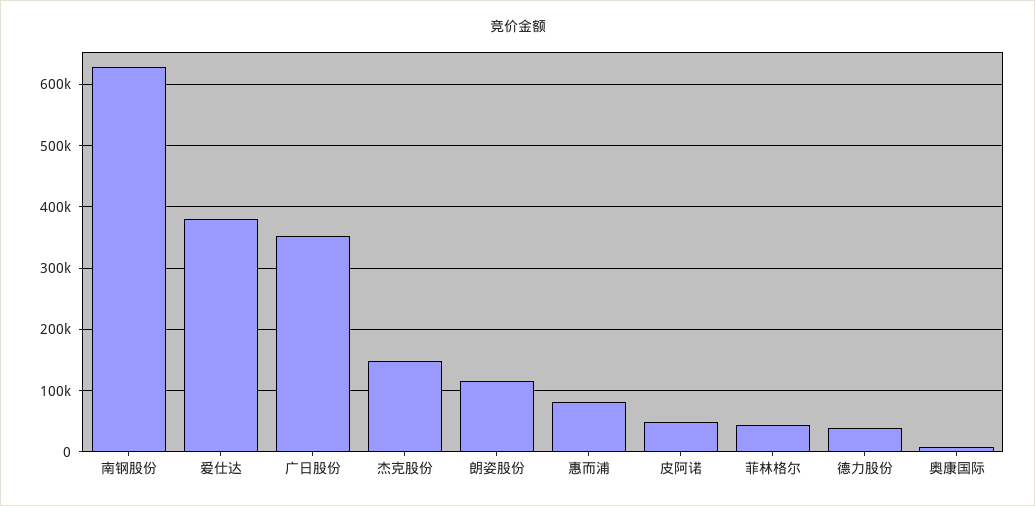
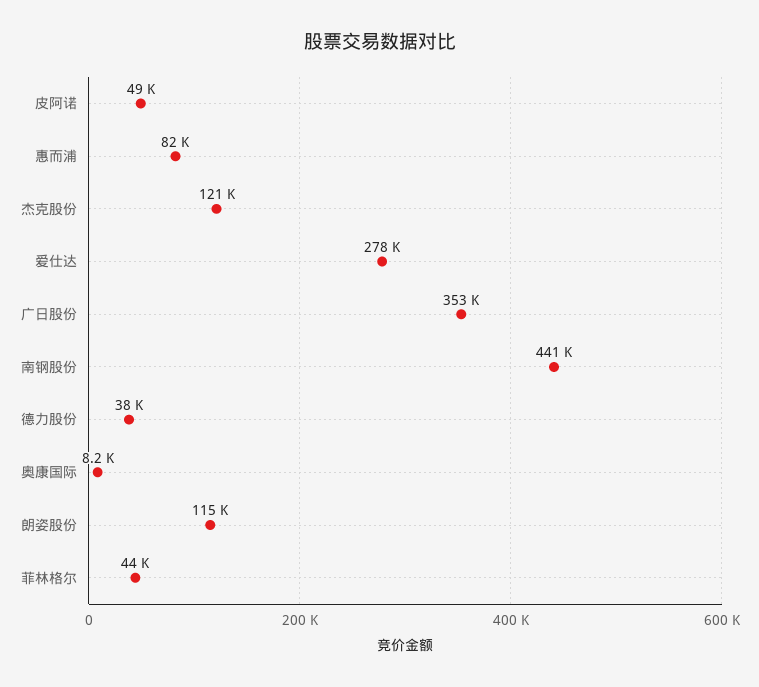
南钢股份: 630000 -> 441000
爱仕达: 380000 -> 278000
杰克股份: 150000 -> 121000

